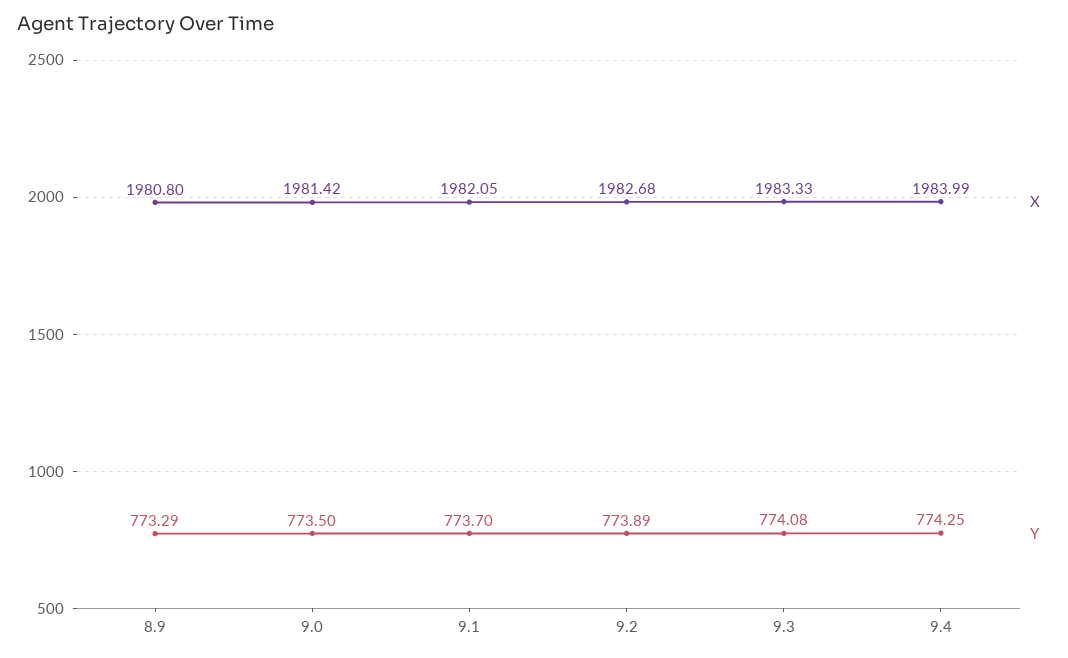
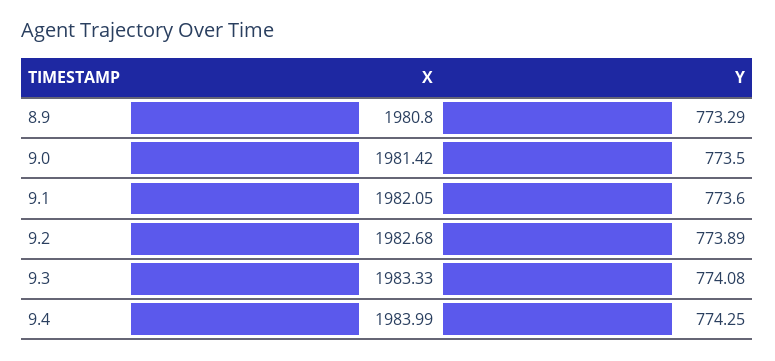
Y, 9.1: 773.7 -> 773.6

